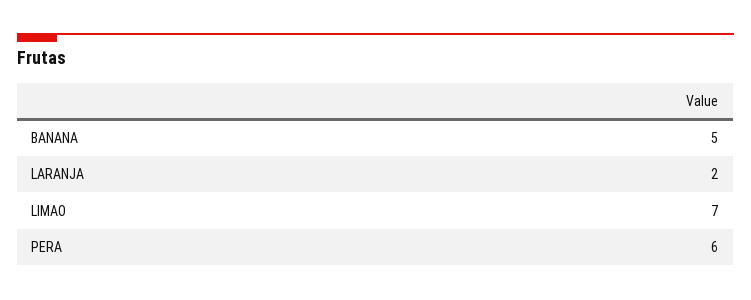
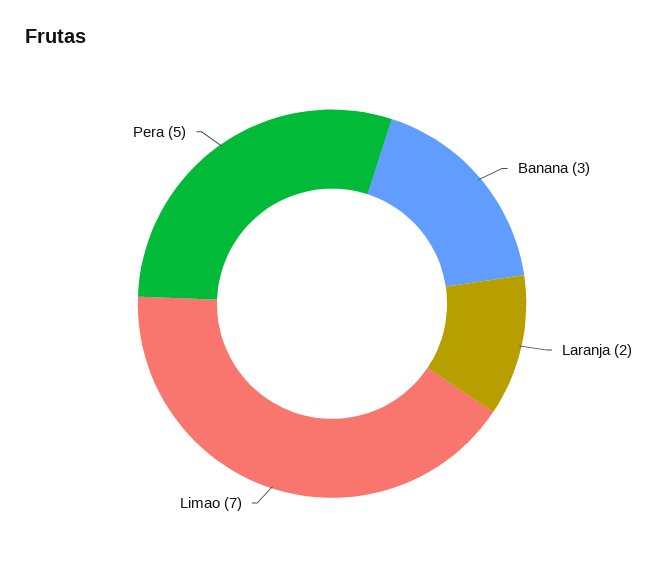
BANANA: 5 -> 3
PERA: 6 -> 5

